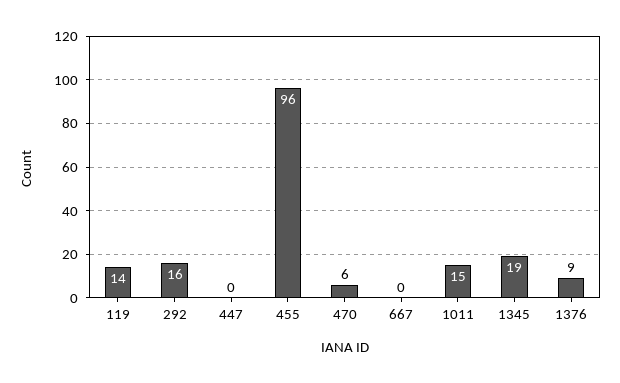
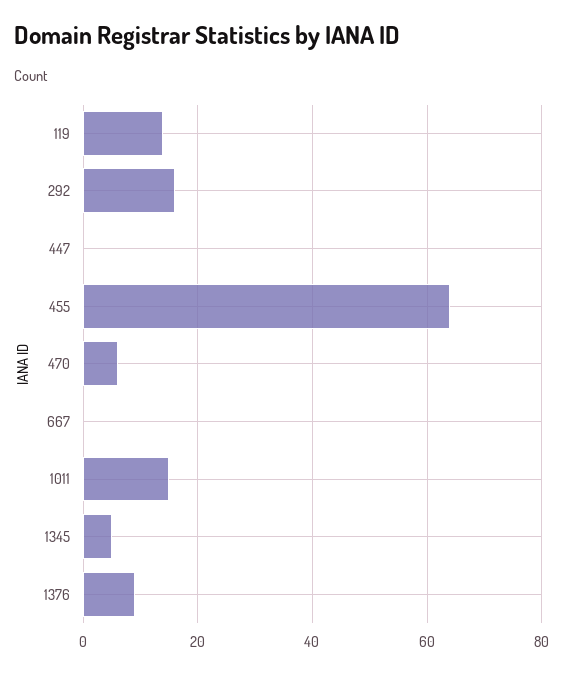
455: 96 -> 65
1345: 19 -> 5

